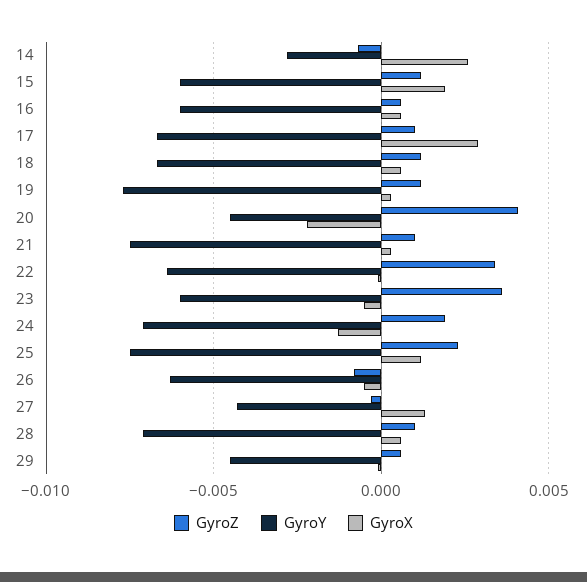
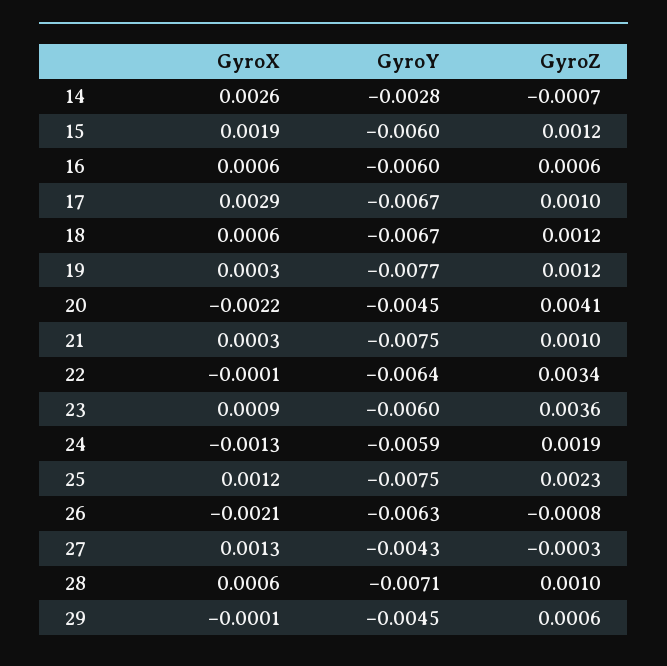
GyroX, 23: -0.0005 -> 0.0009
GyroY, 24: -0.007 -> -0.0059
GyroX, 26: -0.0005 -> -0.0021

